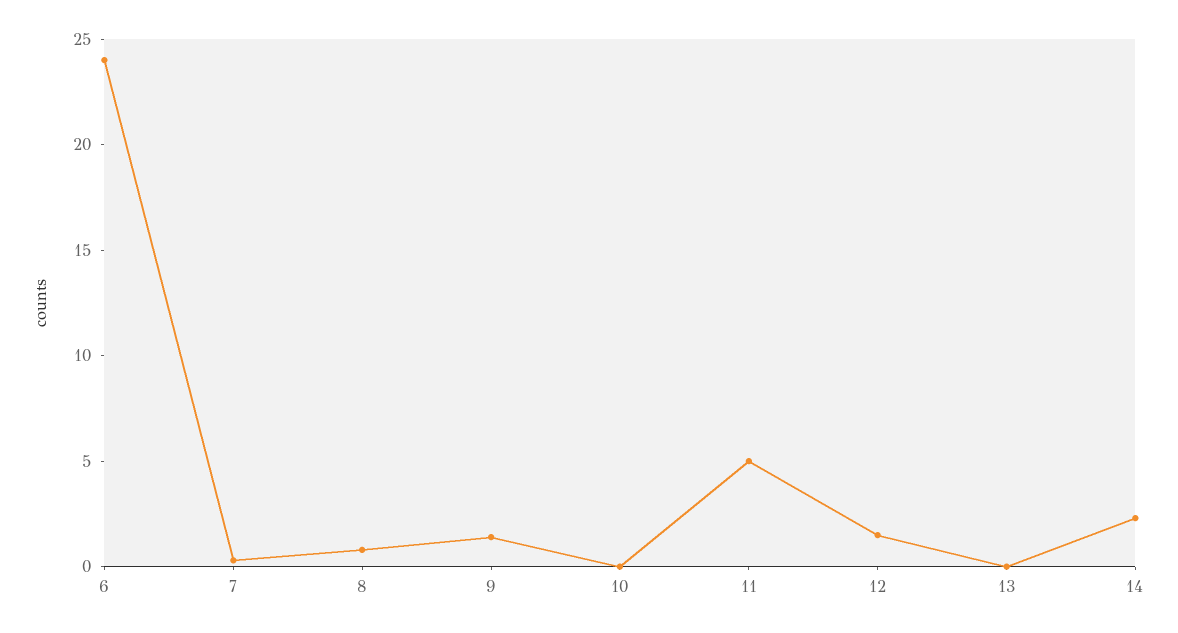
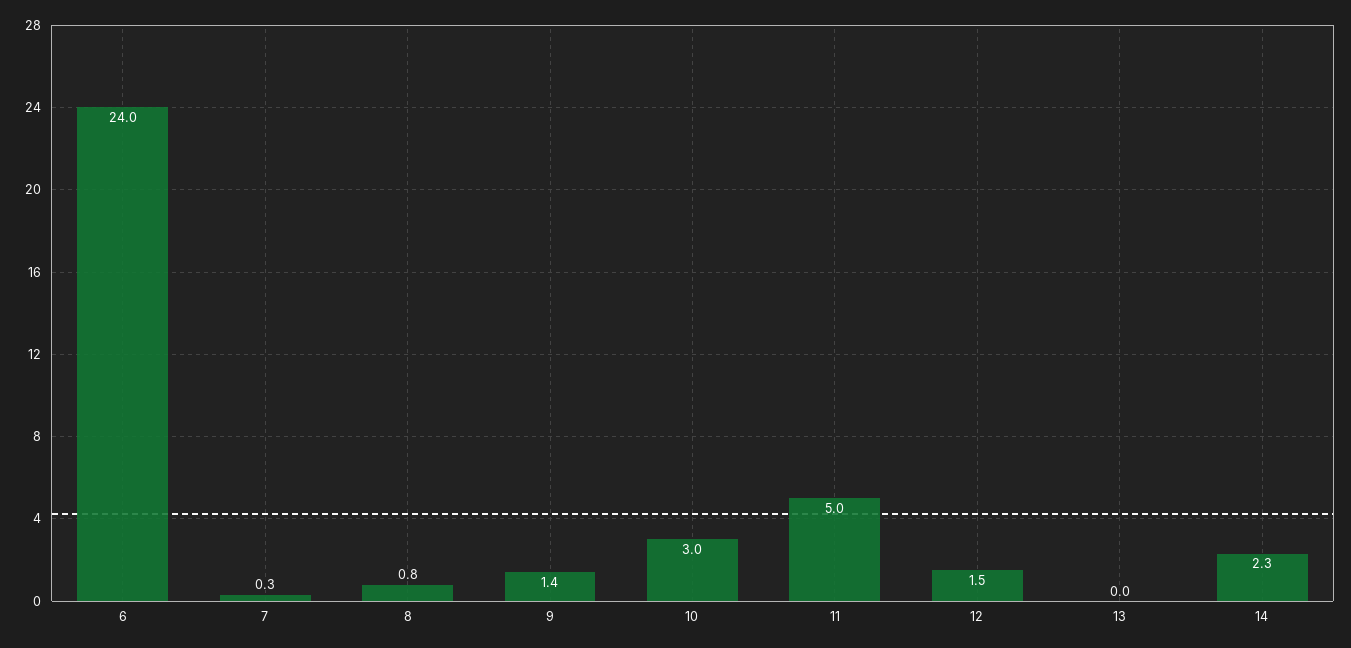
10: 0 -> 3

